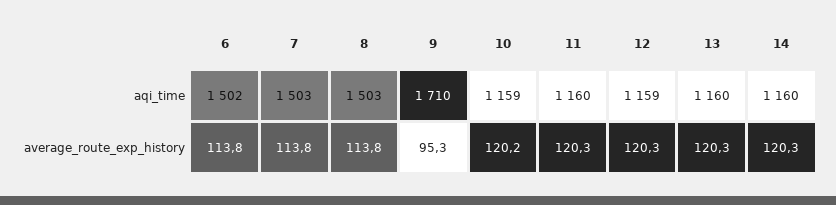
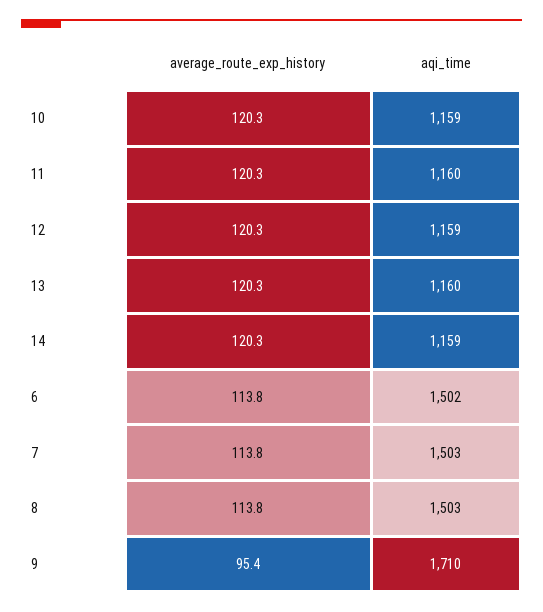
14, aqi_time: 1160 -> 1159
9, average_route_exp_history: 95.3 -> 95.4
10, average_route_exp_history: 120.2 -> 120.3

